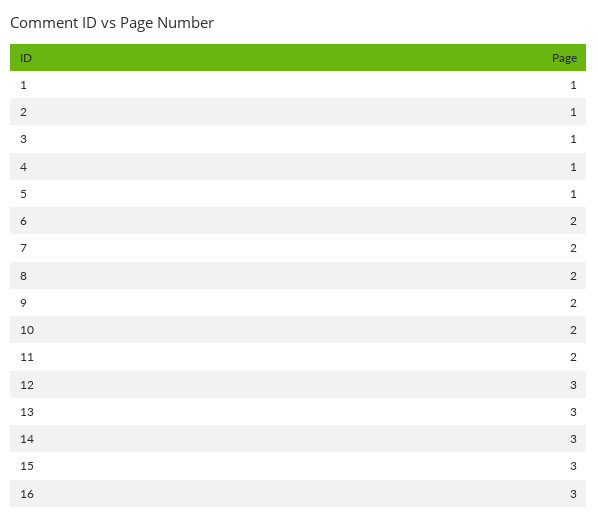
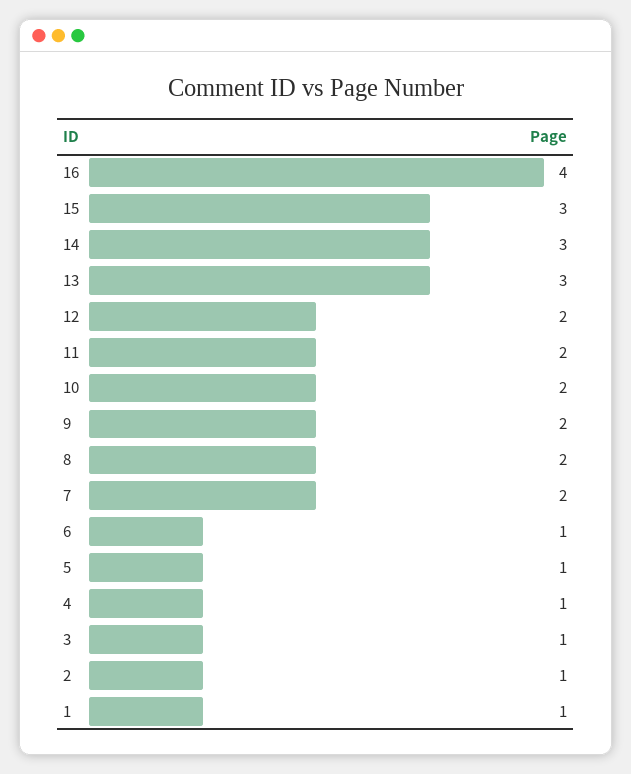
6: 2 -> 1
12: 3 -> 2
16: 3 -> 4

